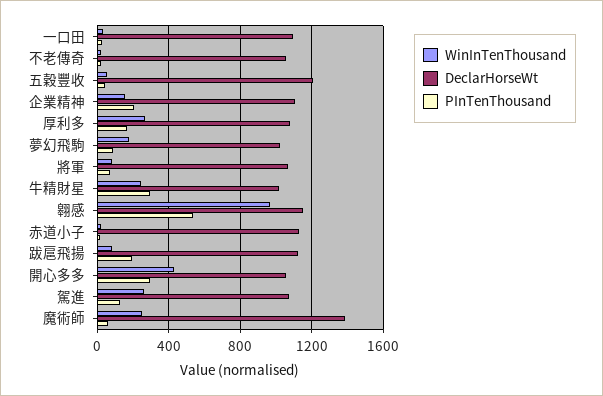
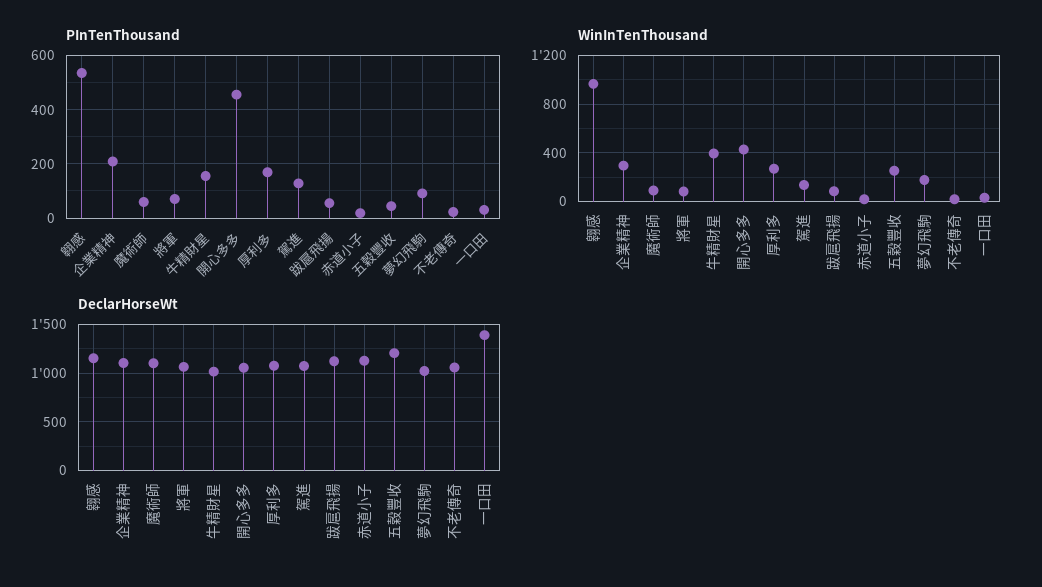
DeclarHorseWt, 一口田: 1100 -> 1400
WinInTenThousand, 五穀豐收: 50 -> 250
WinInTenThousand, 企業精神: 150 -> 300
WinInTenThousand, 牛精財星: 250 -> 400
PInTenThousand, 牛精財星: 300 -> 150
PInTenThousand, 跋扈飛揚: 200 -> 50
PInTenThousand, 開心多多: 300 -> 450
WinInTenThousand, 駕進: 250 -> 150
WinInTenThousand, 魔術師: 250 -> 100
DeclarHorseWt, 魔術師: 1400 -> 1100

